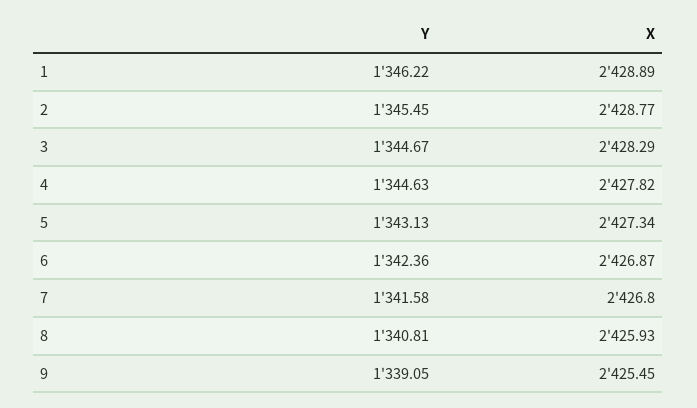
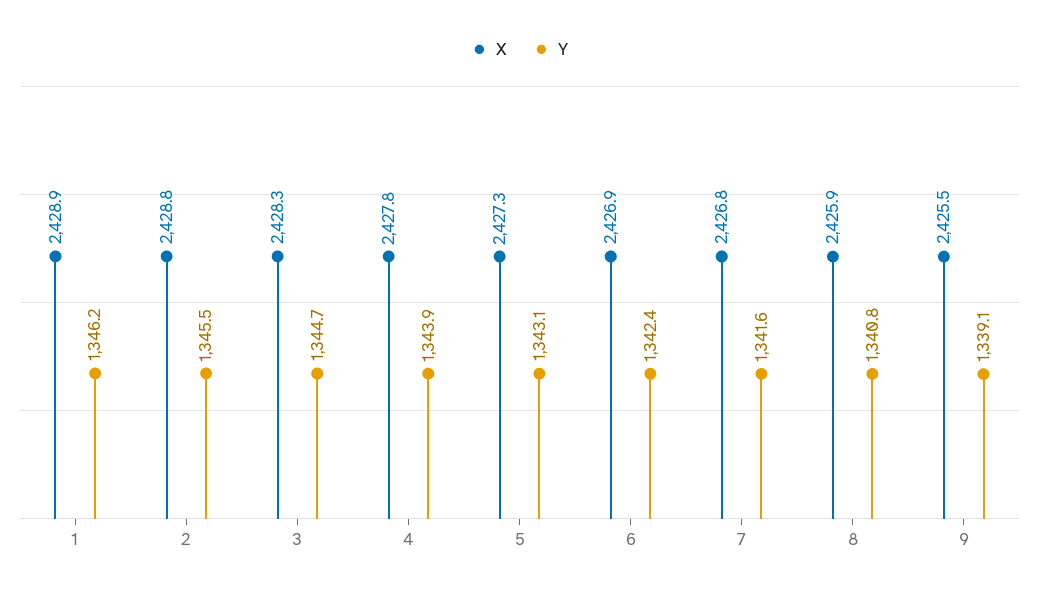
Y, 4: 1344.63 -> 1343.9

